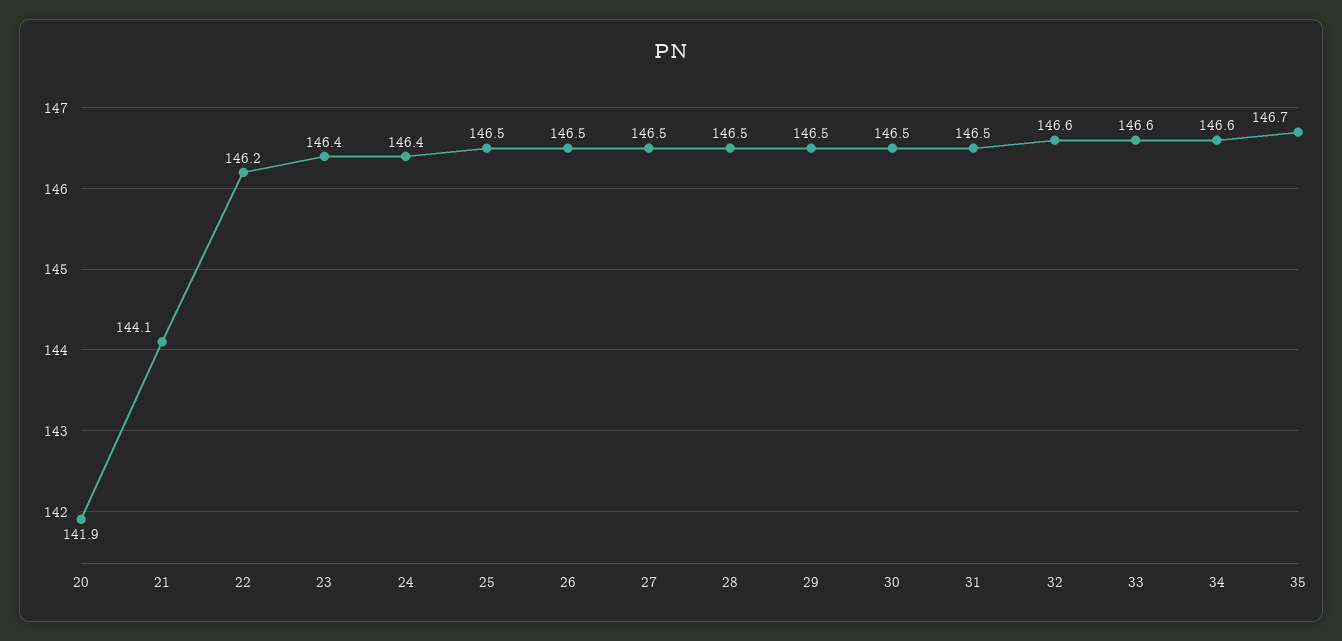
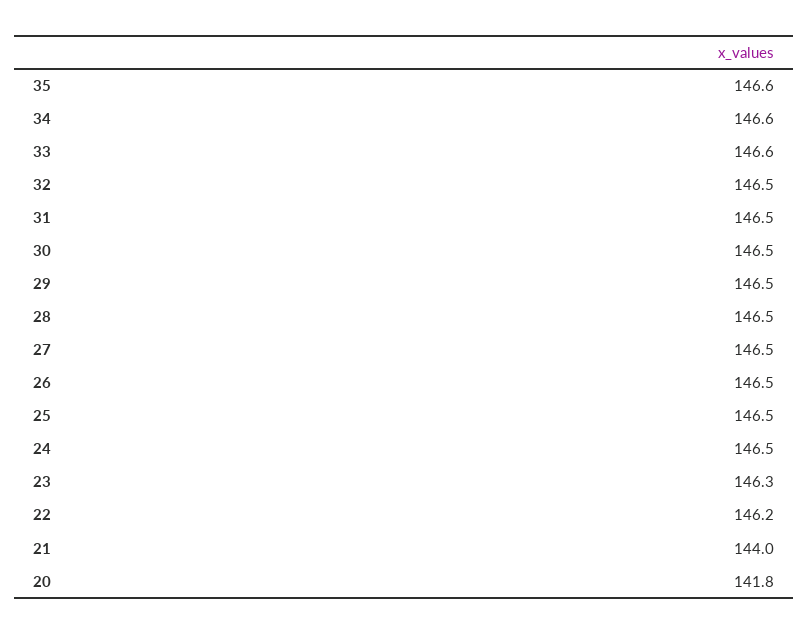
20: 141.9 -> 141.8
21: 144.1 -> 144
23: 146.4 -> 146.3
24: 146.4 -> 146.5
32: 146.6 -> 146.5
35: 146.7 -> 146.6

